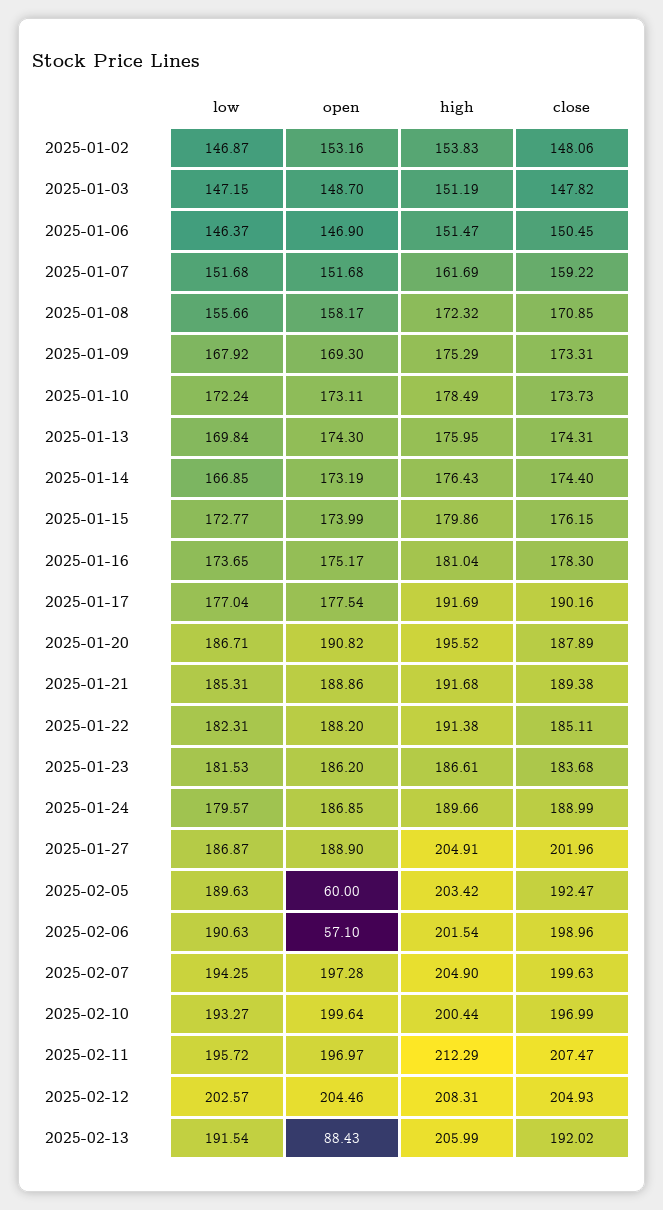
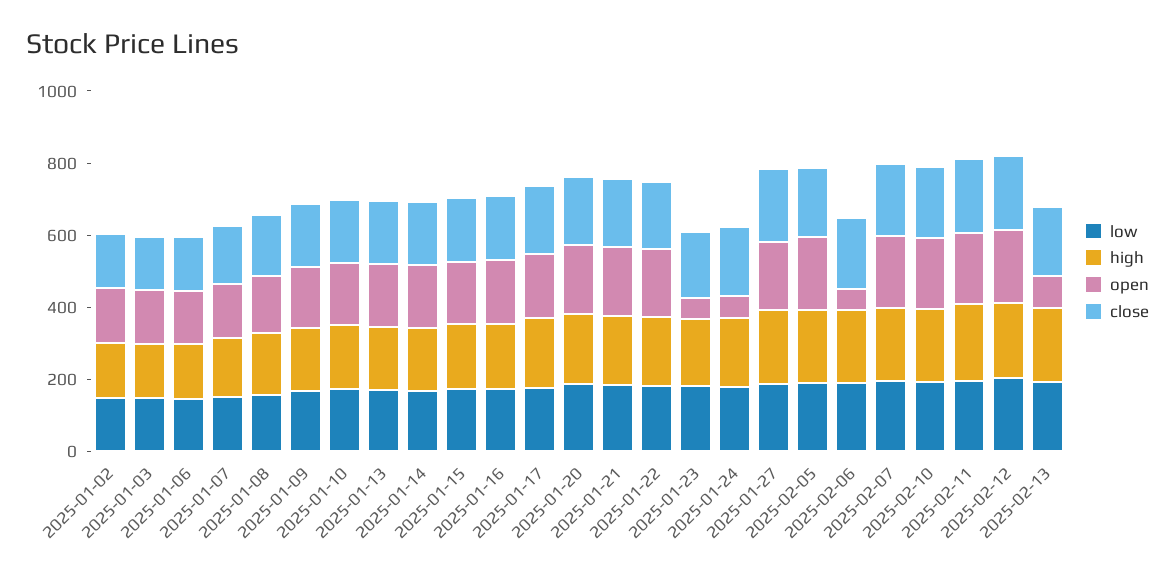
open, 2025-01-23: 186.2 -> 50
open, 2025-01-24: 186.85 -> 50
open, 2025-02-05: 60 -> 200

